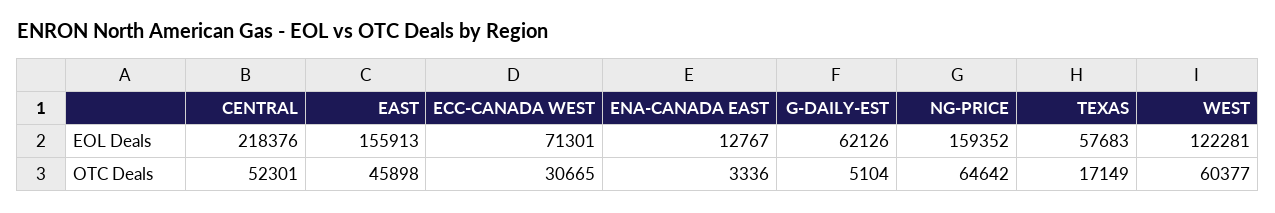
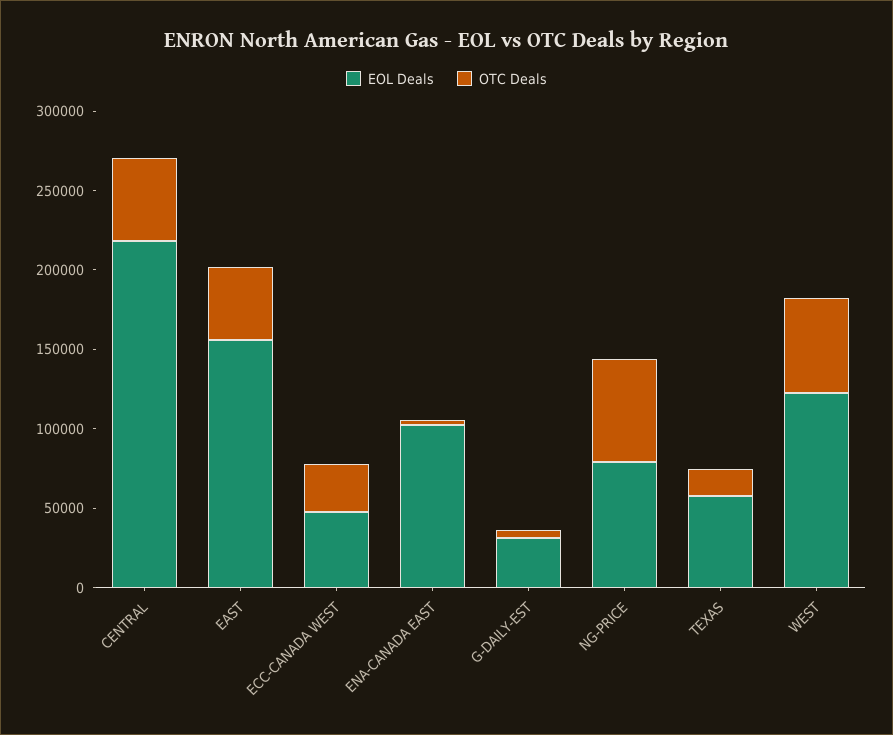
EOL Deals, ECC-CANADA WEST: 71301 -> 50000
EOL Deals, ENA-CANADA EAST: 12767 -> 100000
EOL Deals, G-DAILY-EST: 62126 -> 30000
EOL Deals, NG-PRICE: 159352 -> 80000

